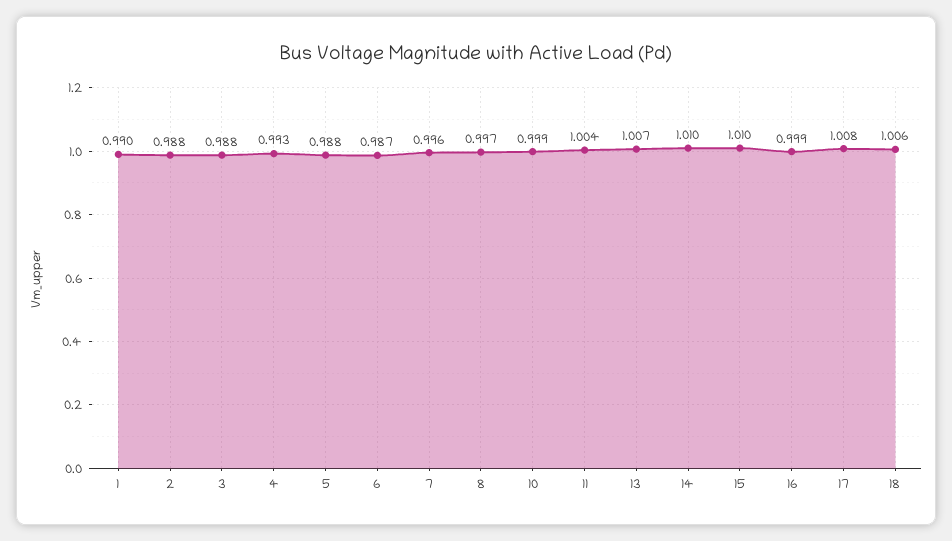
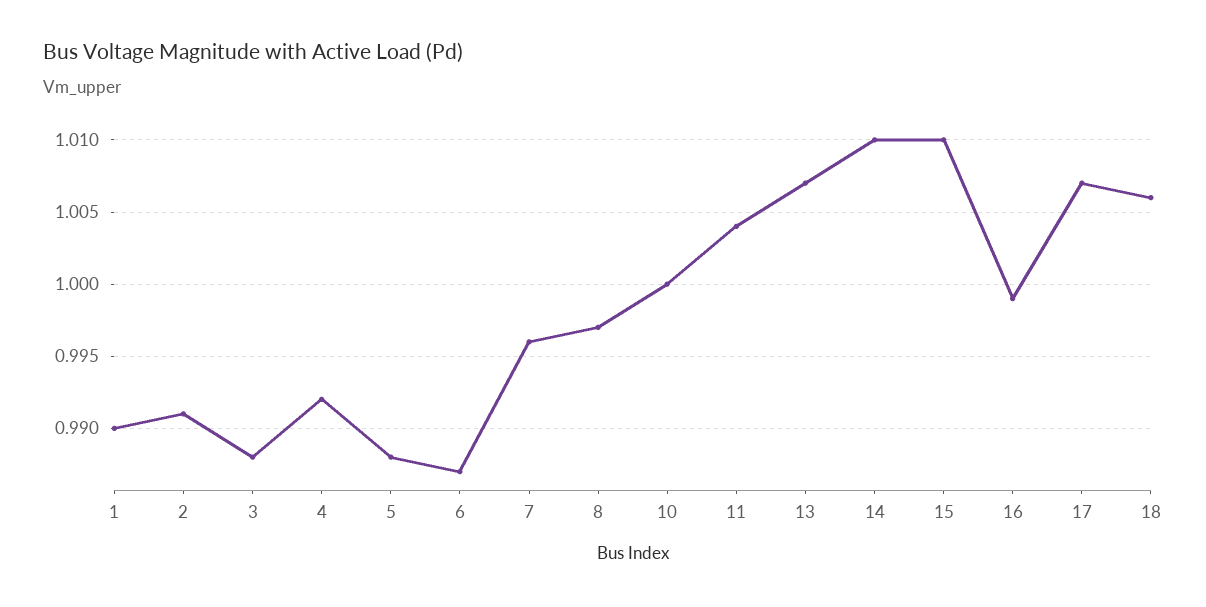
2: 0.988 -> 0.991
4: 0.993 -> 0.992
10: 0.999 -> 1
17: 1.008 -> 1.007

